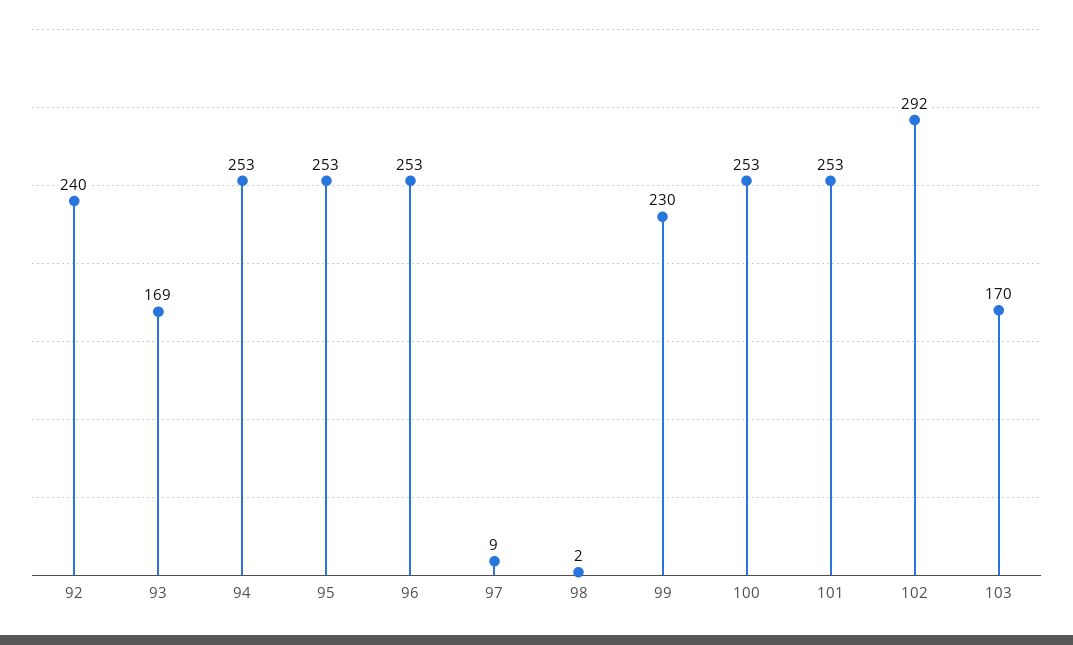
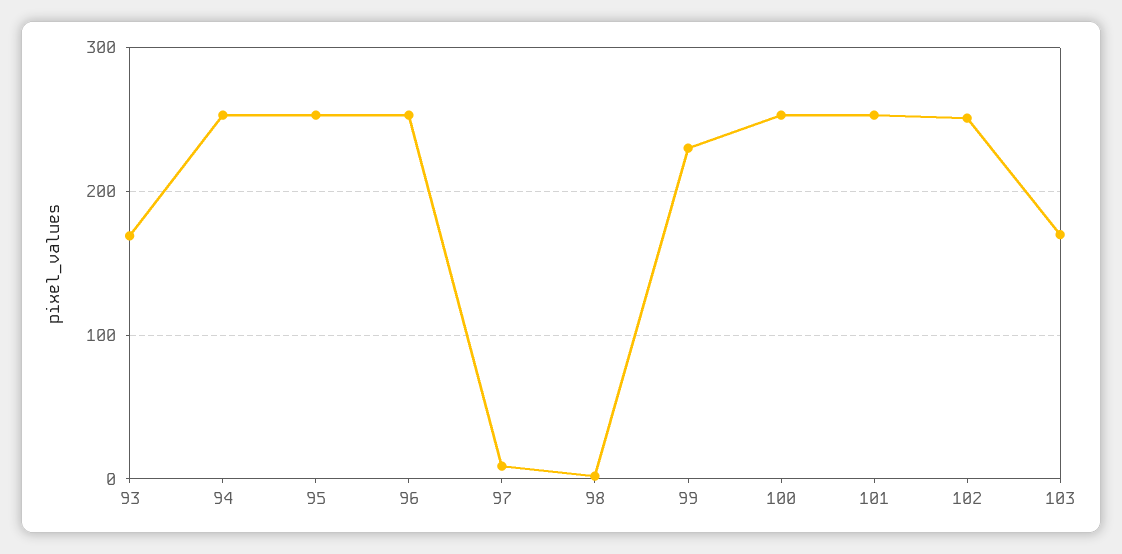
92: 240 -> none
102: 292 -> 250

